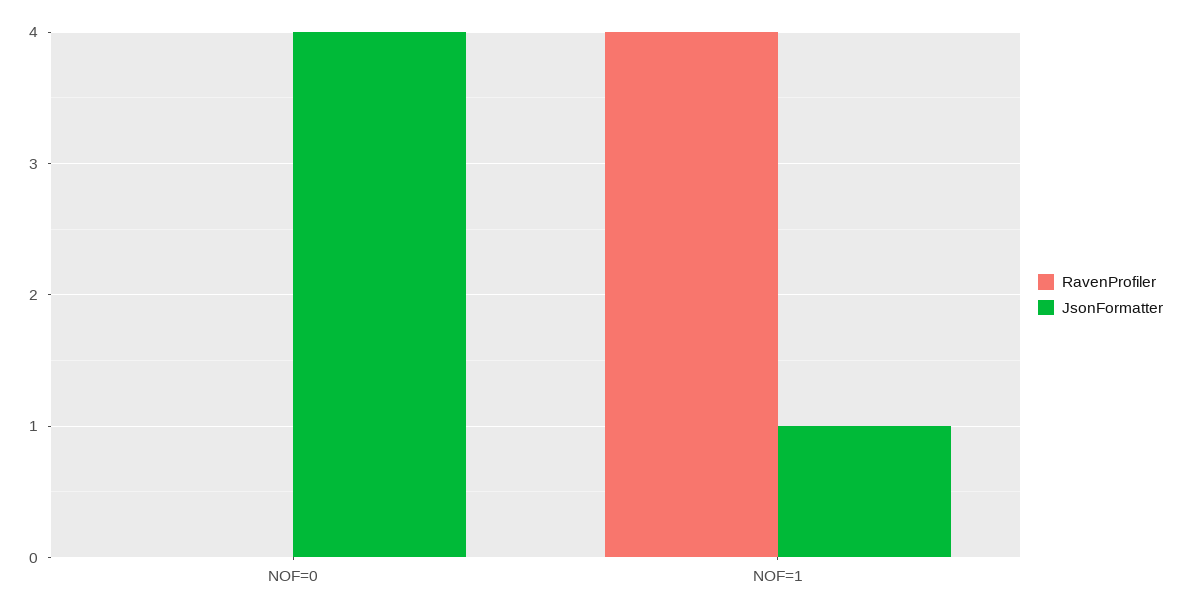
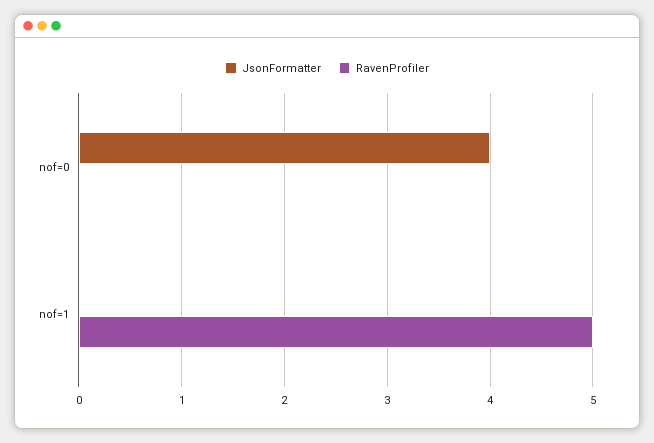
RavenProfiler, NOF=1: 4 -> 5
JsonFormatter, NOF=1: 1 -> 0

